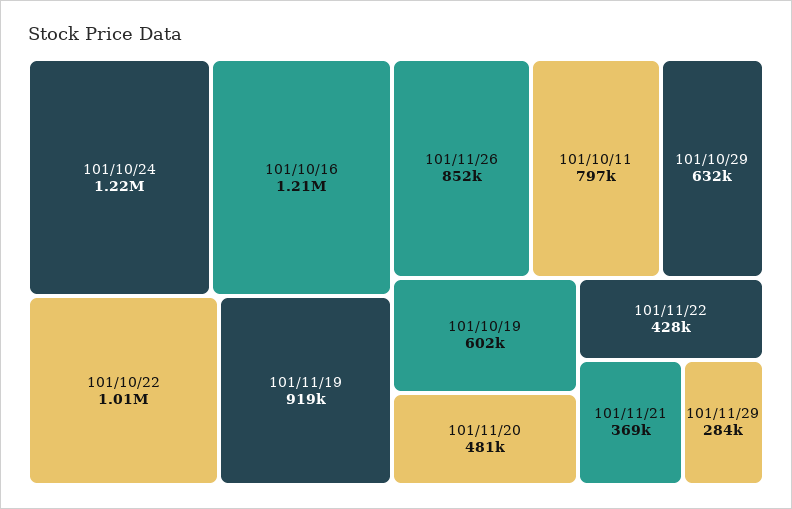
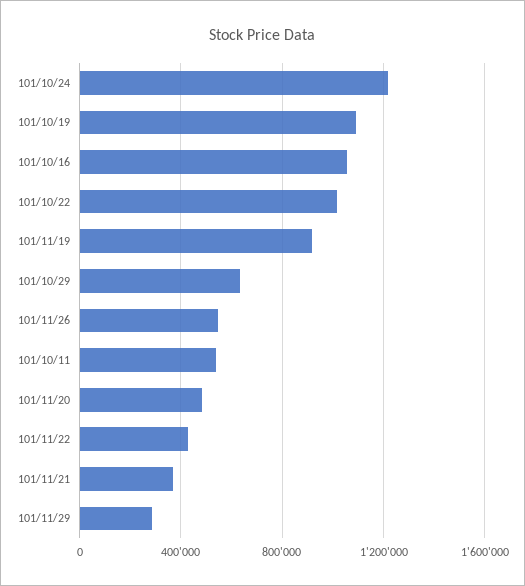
101/10/16: 1210000 -> 1050000
101/11/26: 852000 -> 550000
101/10/11: 797000 -> 550000
101/10/19: 602000 -> 1100000

